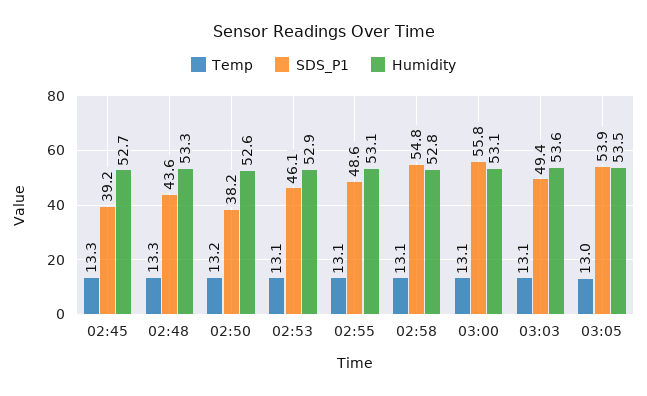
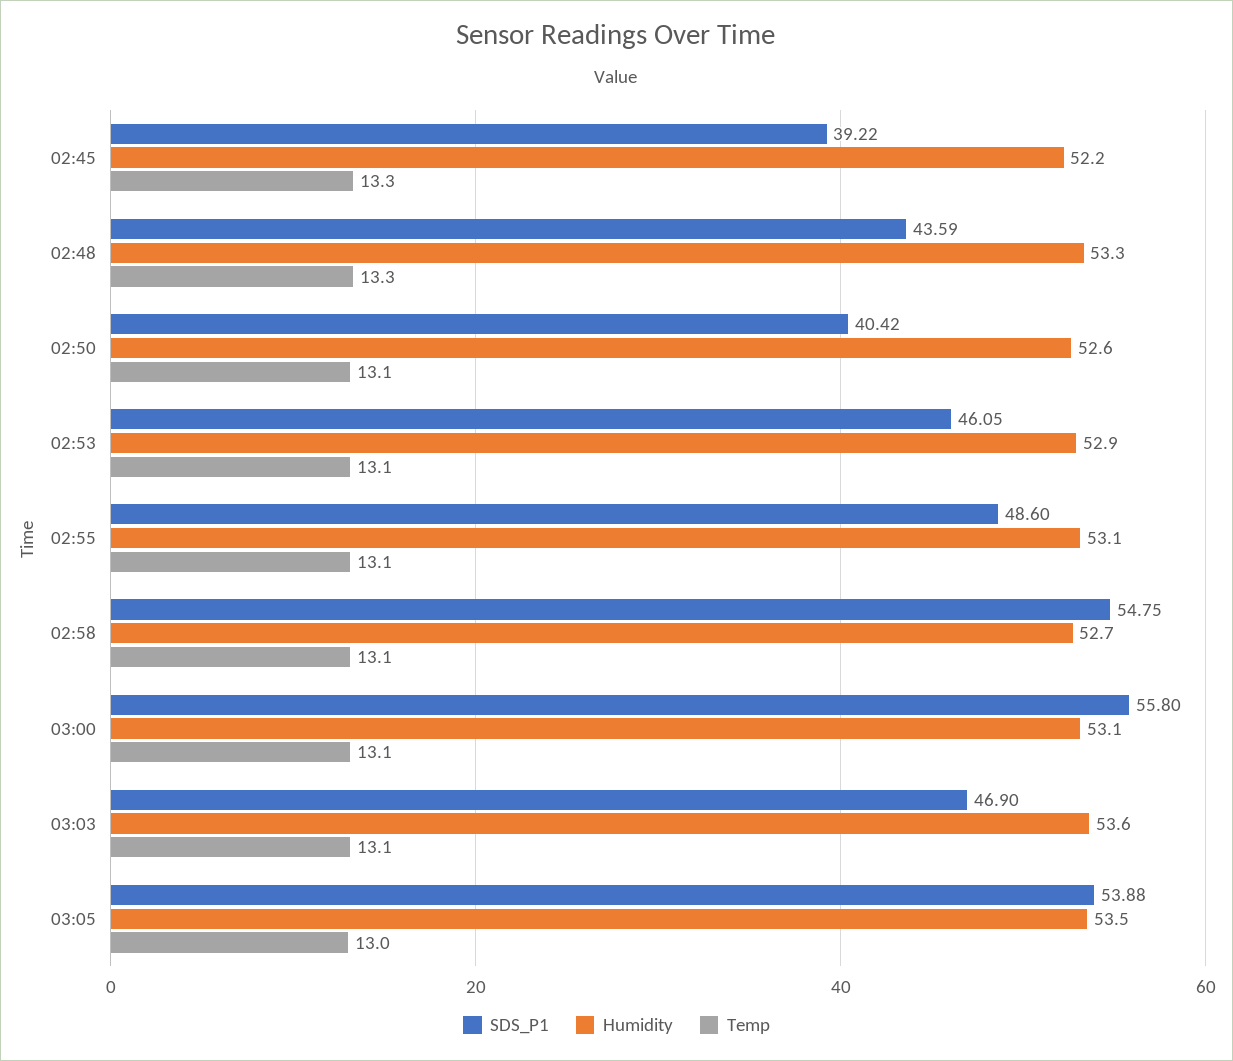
Humidity, 02:45: 52.7 -> 52.2
Temp, 02:50: 13.2 -> 13.1
SDS_P1, 02:50: 38.2 -> 40.42
Humidity, 02:58: 52.8 -> 52.7
SDS_P1, 03:03: 49.4 -> 46.9

